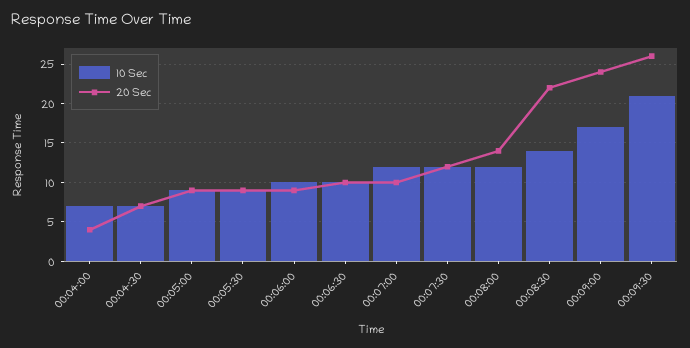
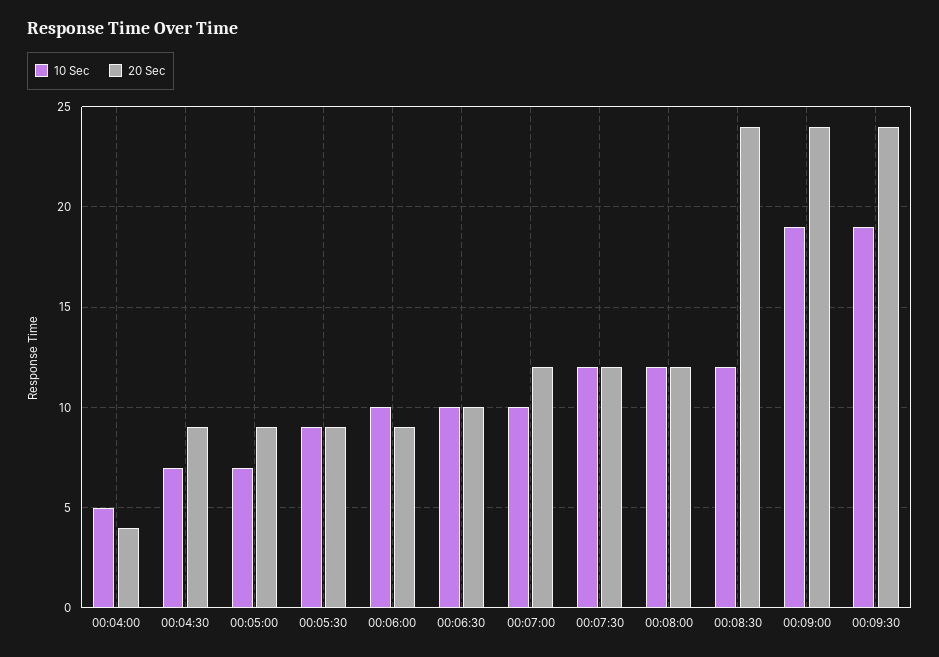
10 Sec, 00:04:00: 7 -> 5
20 Sec, 00:04:30: 7 -> 9
10 Sec, 00:05:00: 9 -> 7
10 Sec, 00:07:00: 12 -> 10
20 Sec, 00:07:00: 10 -> 12
20 Sec, 00:08:00: 14 -> 12
10 Sec, 00:08:30: 14 -> 12
20 Sec, 00:08:30: 22 -> 24
10 Sec, 00:09:00: 17 -> 19
10 Sec, 00:09:30: 21 -> 19
20 Sec, 00:09:30: 26 -> 24

